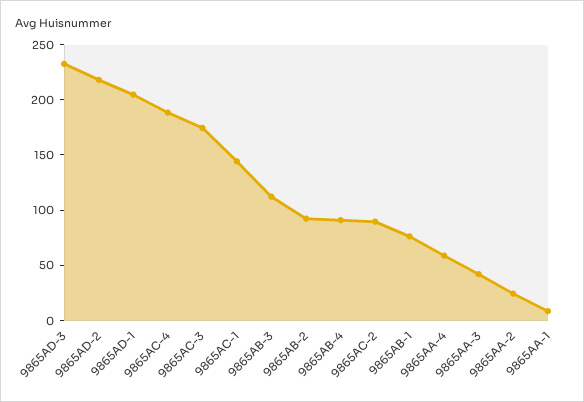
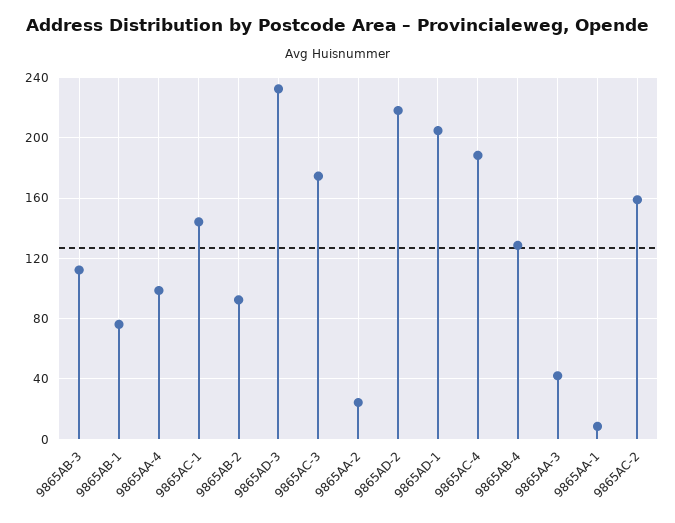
9865AB-4: 90 -> 130
9865AC-2: 90 -> 160
9865AA-4: 60 -> 100

